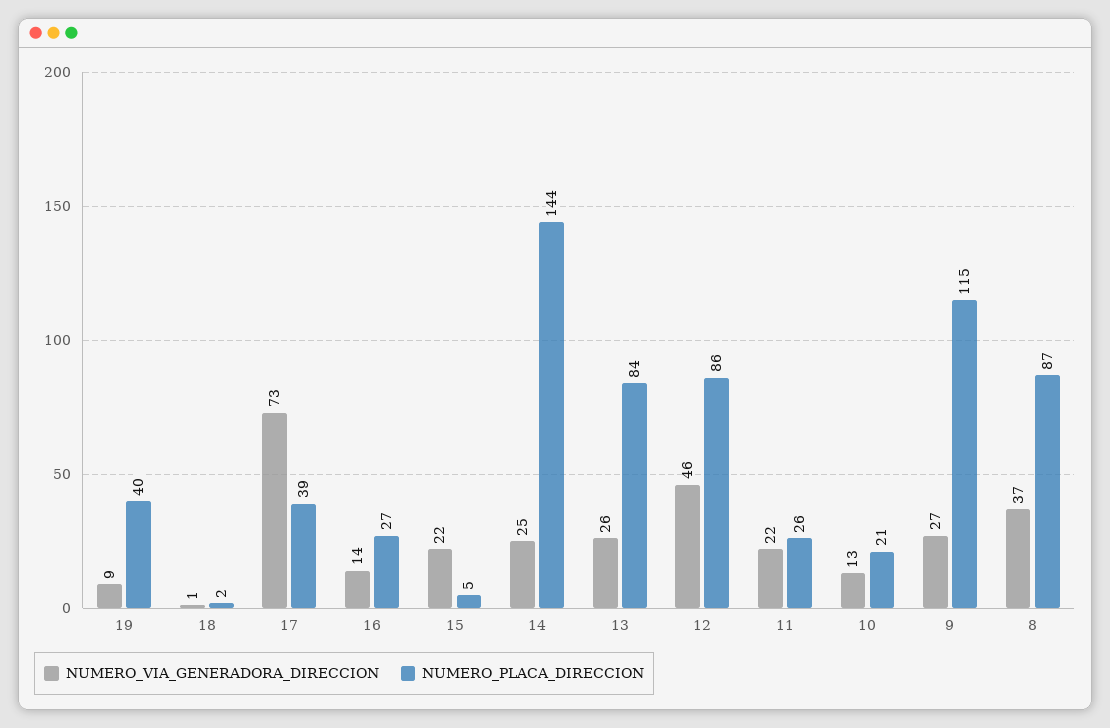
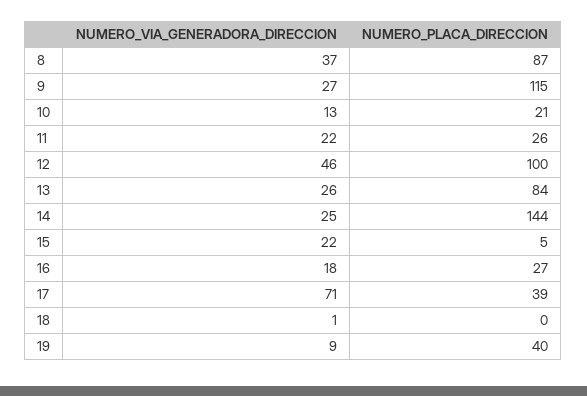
NUMERO_PLACA_DIRECCION, 18: 2 -> 0
NUMERO_VIA_GENERADORA_DIRECCION, 17: 73 -> 71
NUMERO_VIA_GENERADORA_DIRECCION, 16: 14 -> 18
NUMERO_PLACA_DIRECCION, 12: 86 -> 100

